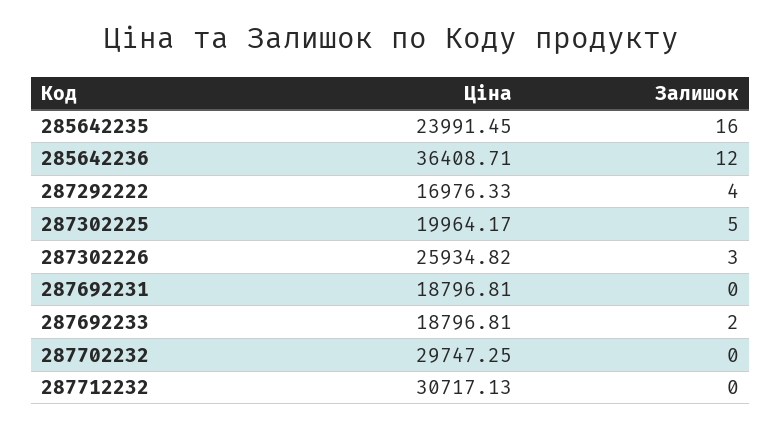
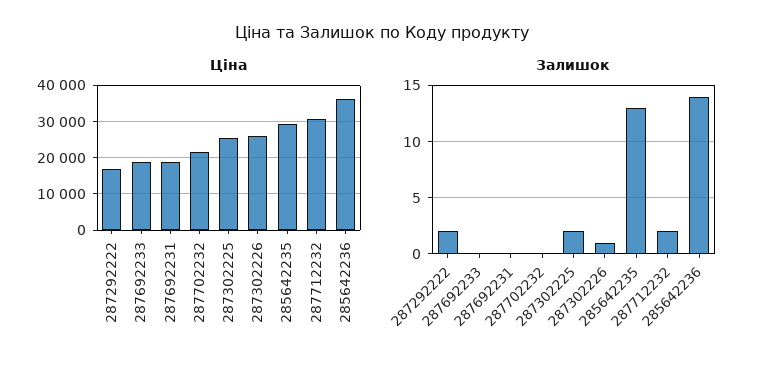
Ціна, 285642235: 23991.45 -> 30000
Залишок, 285642235: 16 -> 13
Залишок, 285642236: 12 -> 14
Залишок, 287292222: 4 -> 2
Ціна, 287302225: 19964.17 -> 26000
Залишок, 287302225: 5 -> 2
Залишок, 287302226: 3 -> 1
Залишок, 287692233: 2 -> 0
Ціна, 287702232: 29747.25 -> 22000
Залишок, 287712232: 0 -> 2

